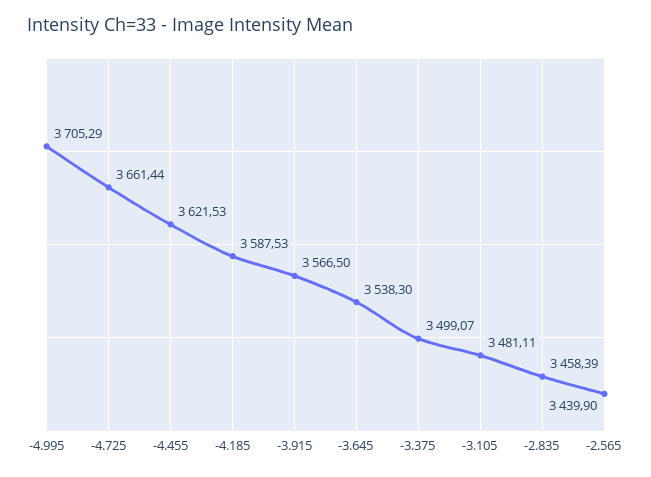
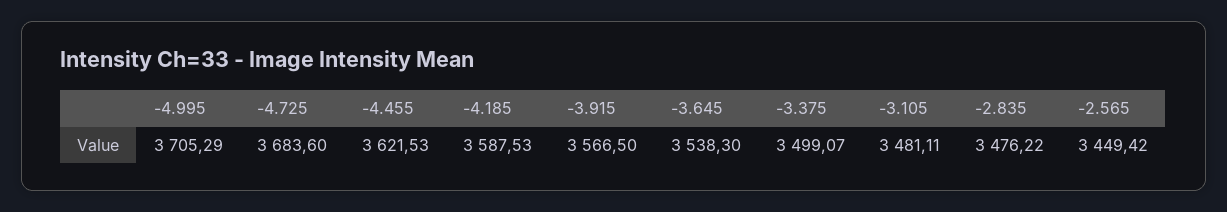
-4.725: 3661.44 -> 3683.6
-2.835: 3458.39 -> 3476.22
-2.565: 3439.9 -> 3449.42

